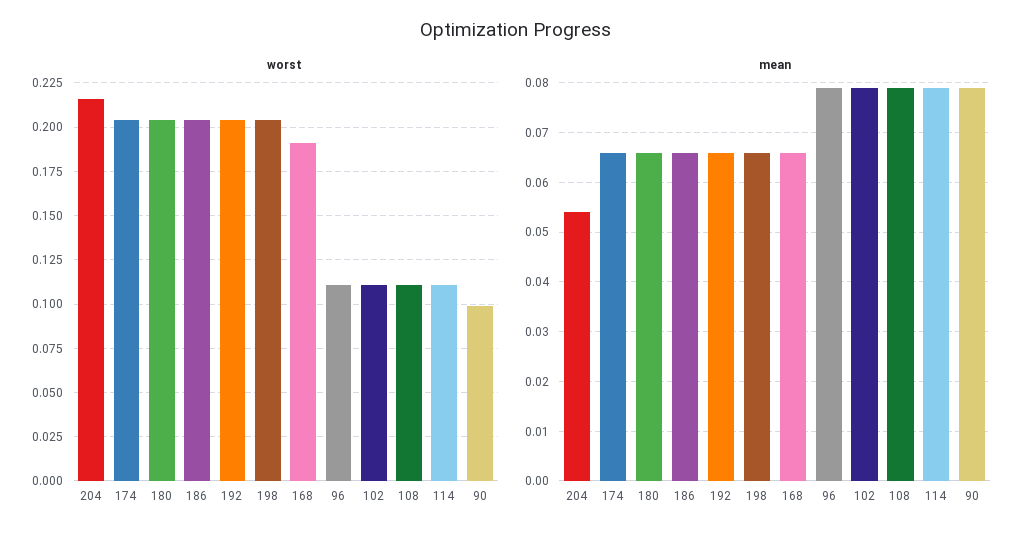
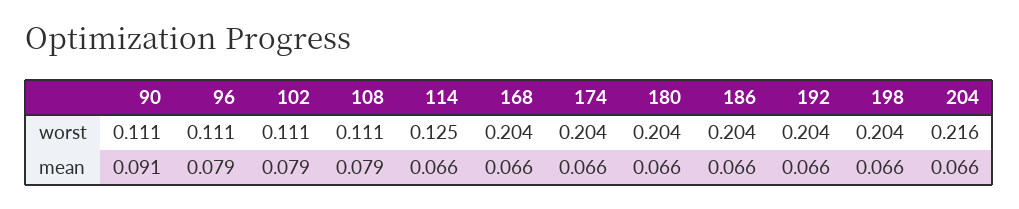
worst, 168: 0.19 -> 0.204
worst, 114: 0.11 -> 0.125
worst, 90: 0.1 -> 0.111
mean, 204: 0.055 -> 0.066
mean, 114: 0.08 -> 0.066
mean, 90: 0.08 -> 0.091

